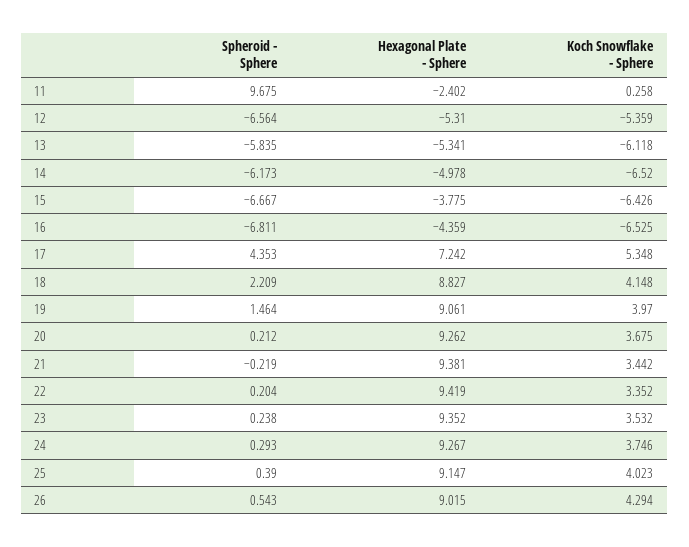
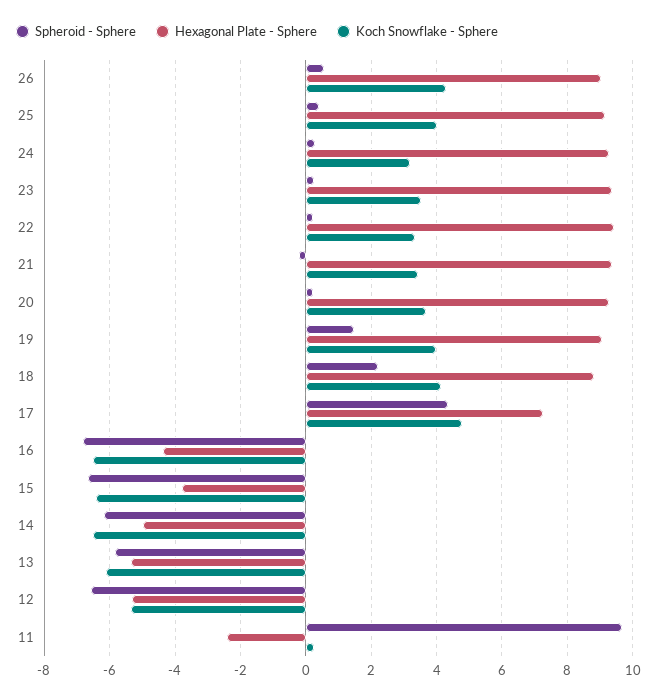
Koch Snowflake - Sphere, 17: 5.348 -> 4.8
Koch Snowflake - Sphere, 24: 3.746 -> 3.2

